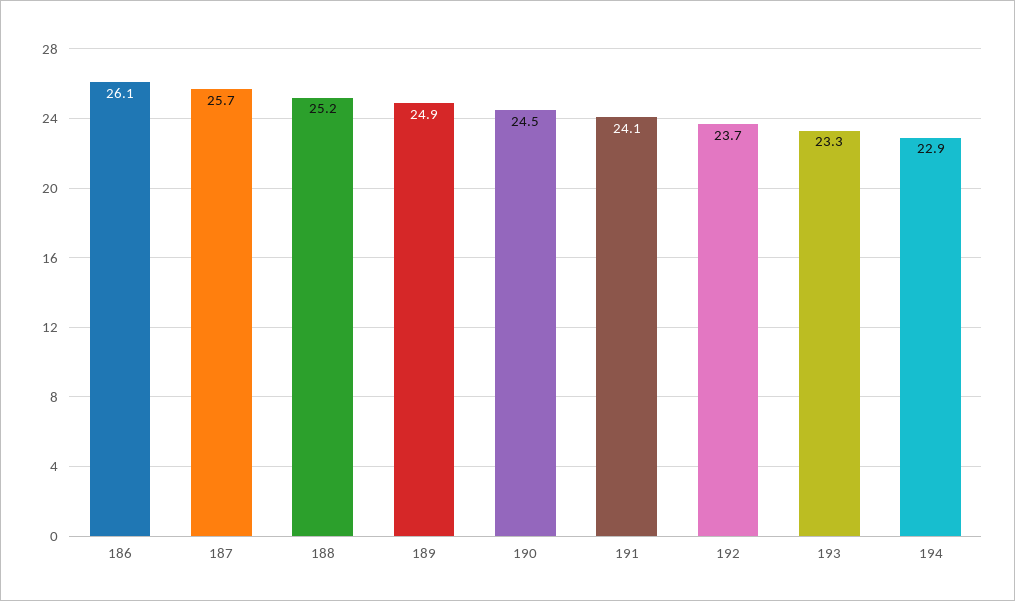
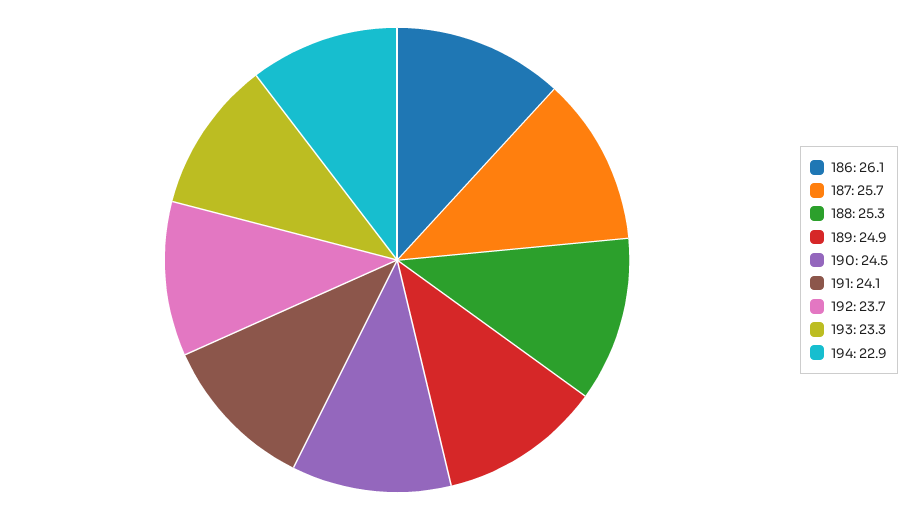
188: 25.2 -> 25.3

